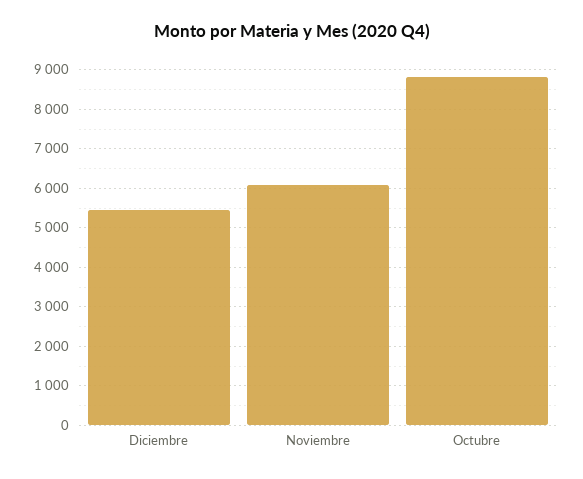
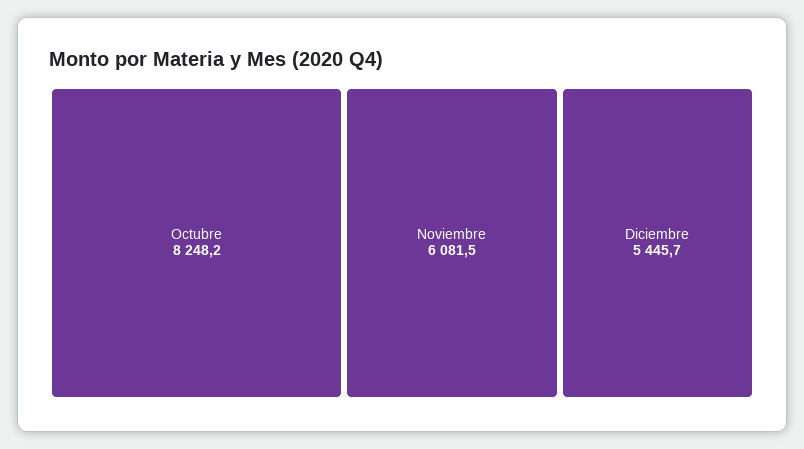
Octubre: 8800 -> 8248.2

